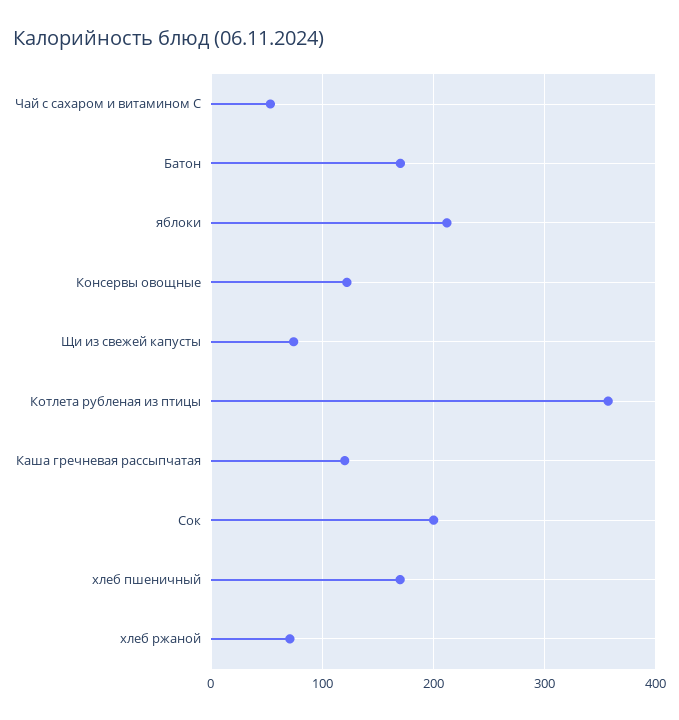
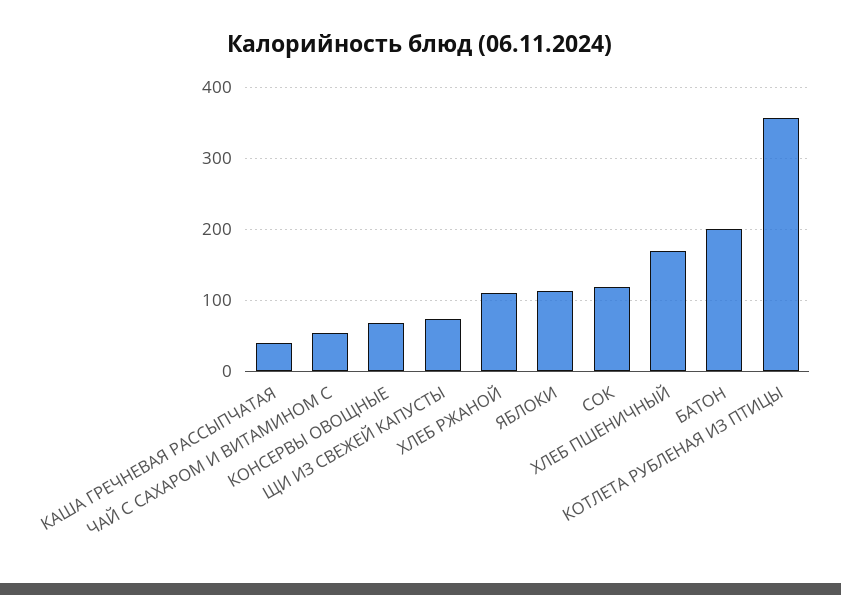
Батон: 170 -> 200
яблоки: 210 -> 110
Консервы овощные: 120 -> 70
Каша гречневая рассыпчатая: 120 -> 40
Сок: 200 -> 120
хлеб ржаной: 70 -> 110

